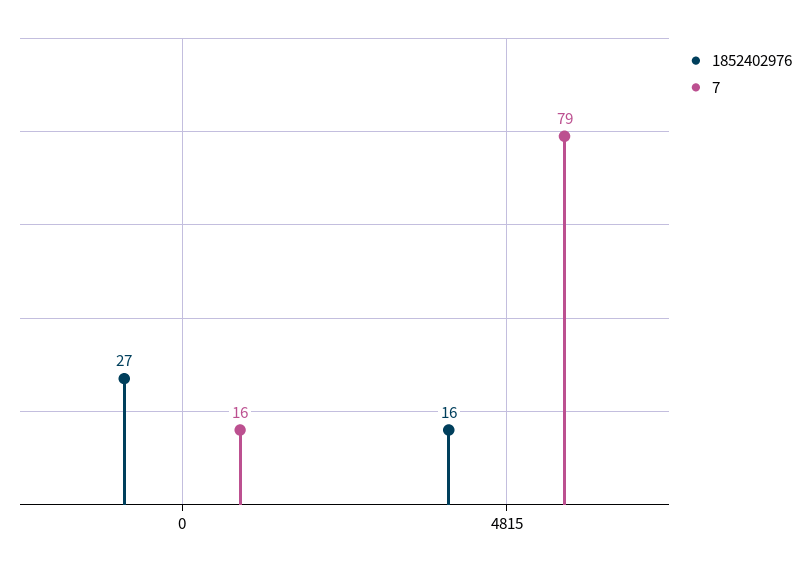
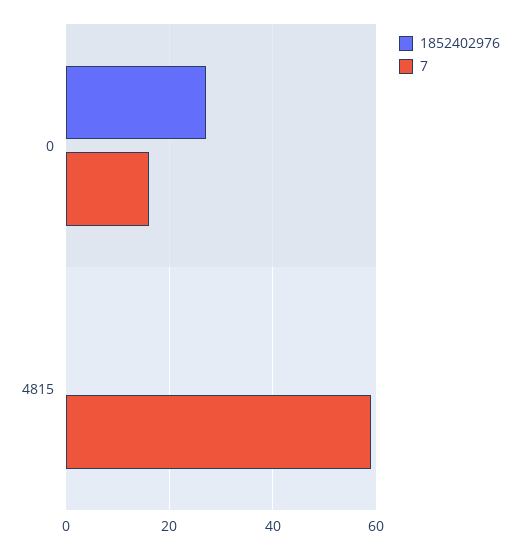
1852402976, 4815: 16 -> 0
7, 4815: 79 -> 60

